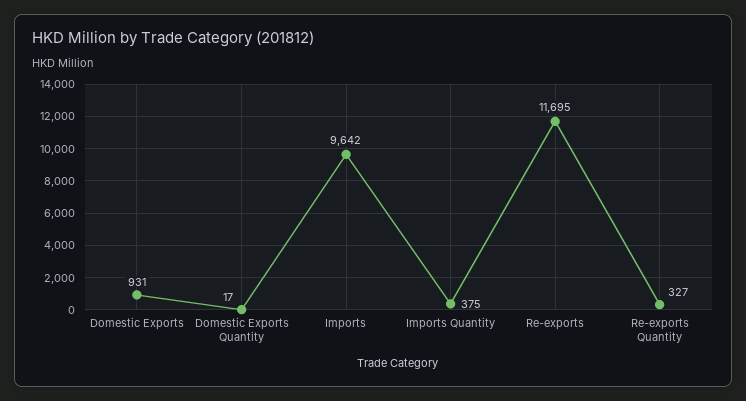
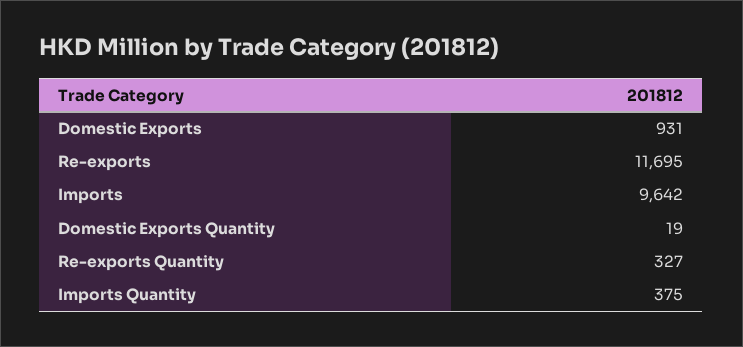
Domestic Exports Quantity: 17 -> 19

